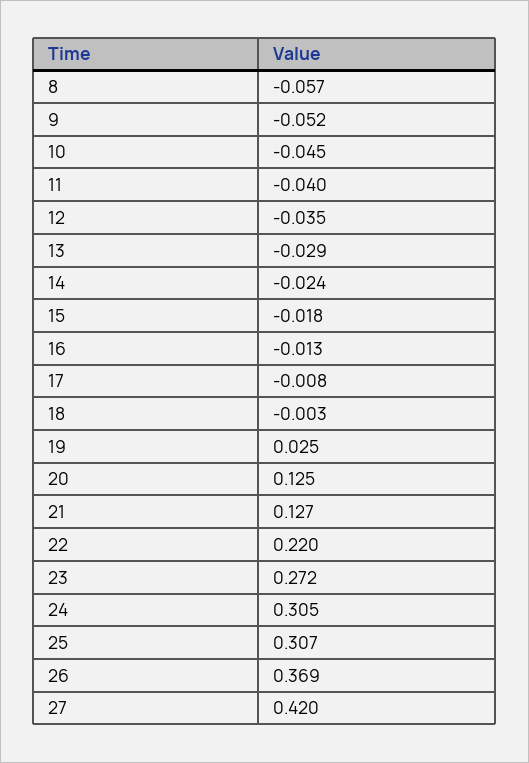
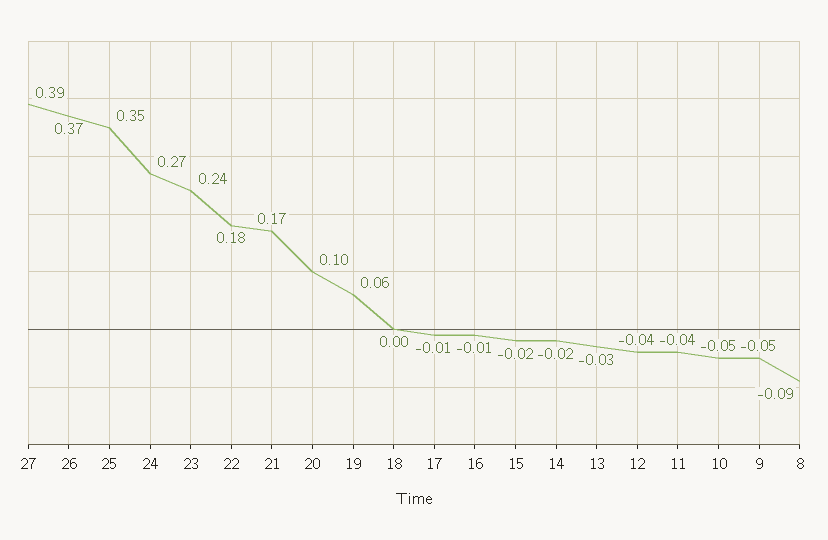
8: -0.057 -> -0.09
19: 0.025 -> 0.06
20: 0.125 -> 0.1
21: 0.127 -> 0.17
22: 0.22 -> 0.18
23: 0.272 -> 0.24
24: 0.305 -> 0.27
25: 0.307 -> 0.35
27: 0.42 -> 0.39

